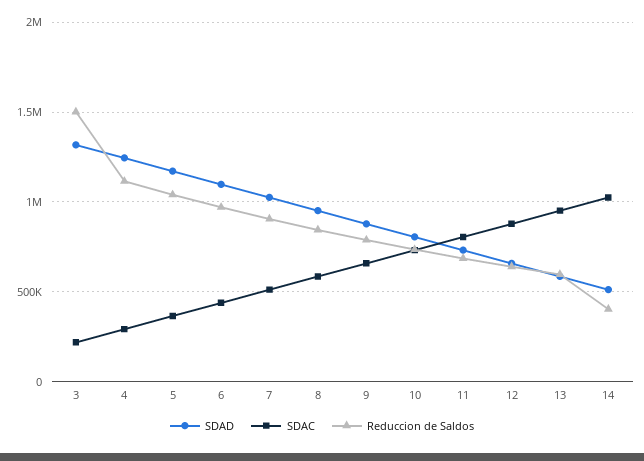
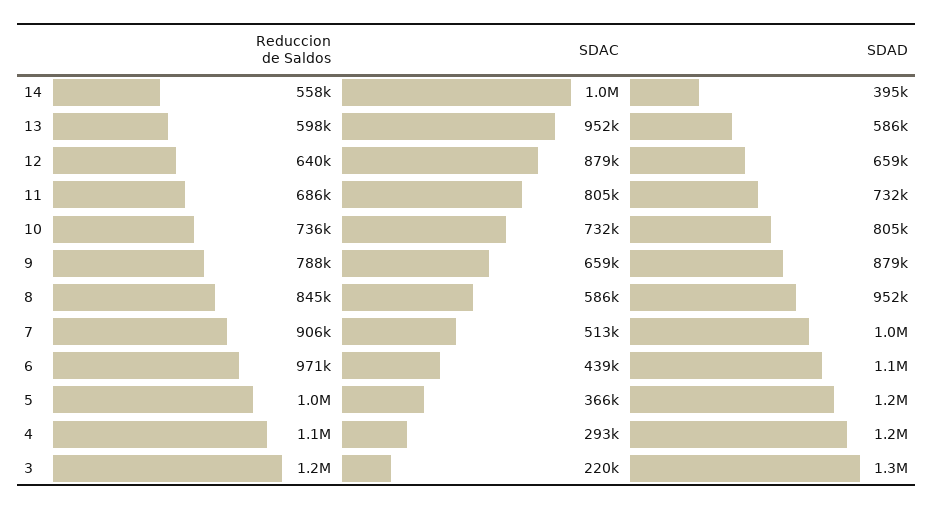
Reduccion de Saldos, 3: 1500000 -> 1200000
SDAD, 14: 500000 -> 395000
Reduccion de Saldos, 14: 400000 -> 558000

